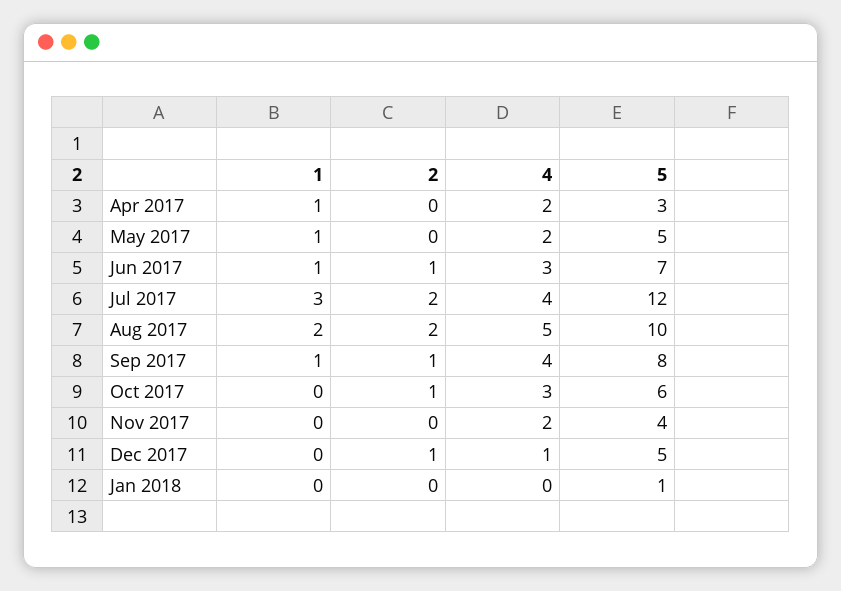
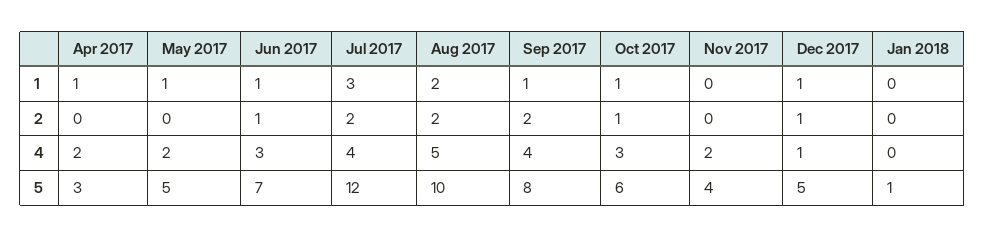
2, Sep 2017: 1 -> 2
1, Oct 2017: 0 -> 1
1, Dec 2017: 0 -> 1

